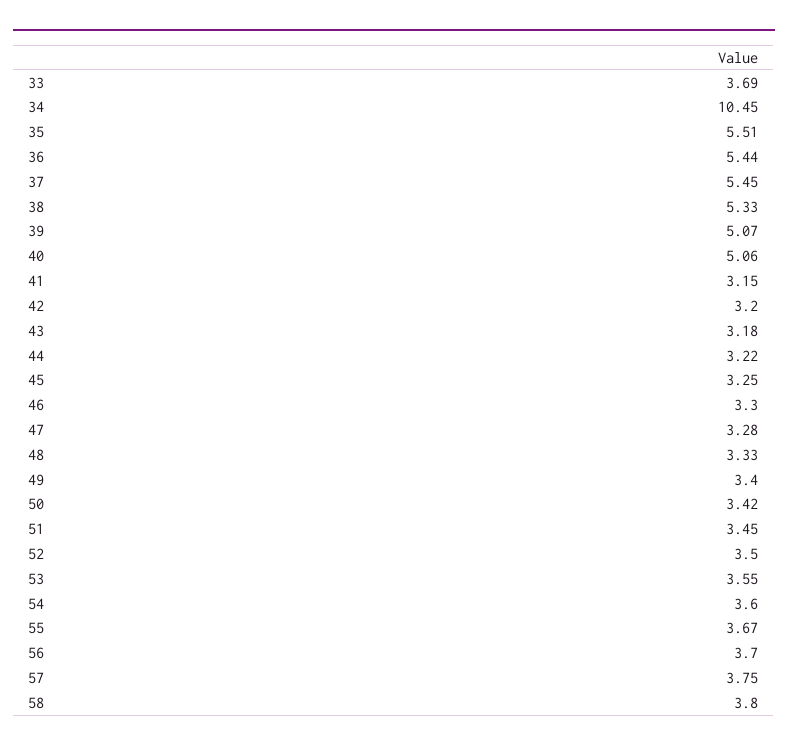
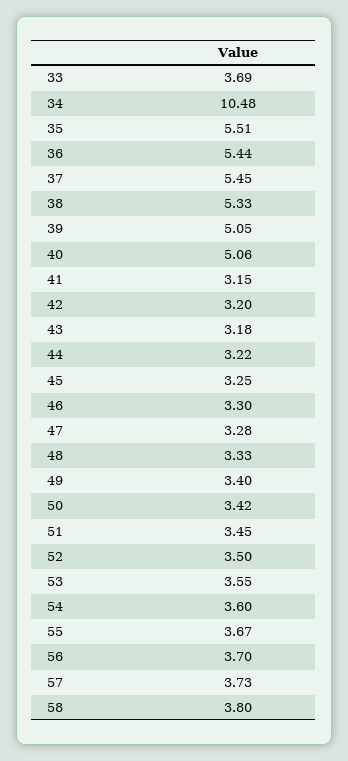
34: 10.45 -> 10.48
39: 5.07 -> 5.05
57: 3.75 -> 3.73

